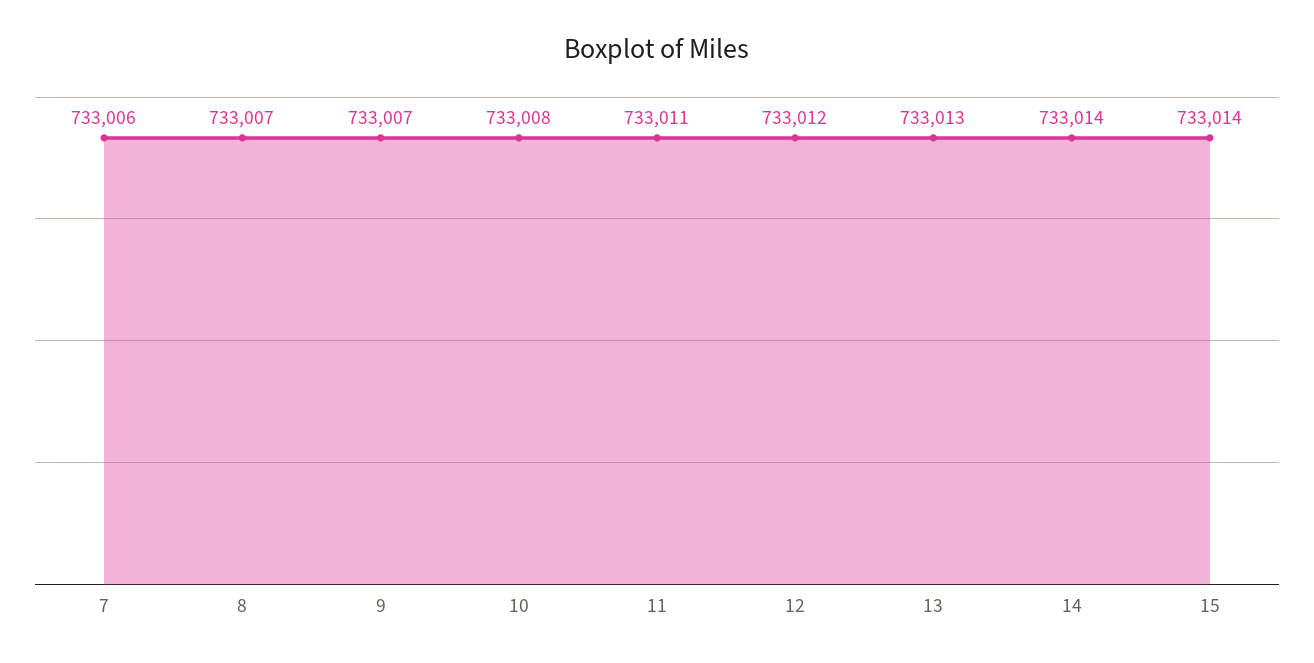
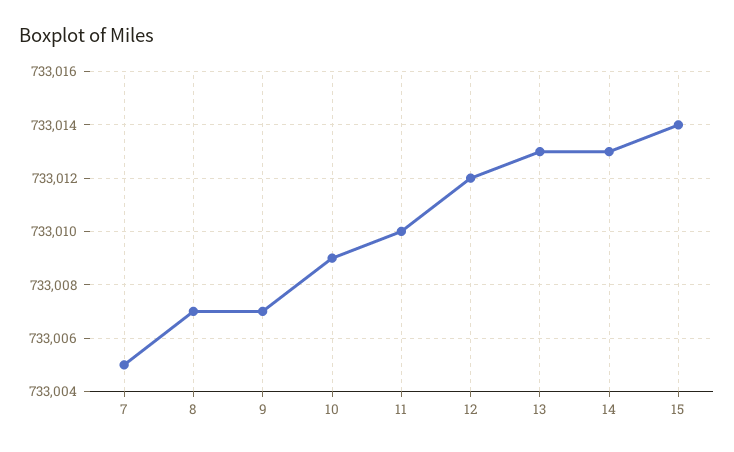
7: 733006 -> 733005
10: 733008 -> 733009
11: 733011 -> 733010
14: 733014 -> 733013

